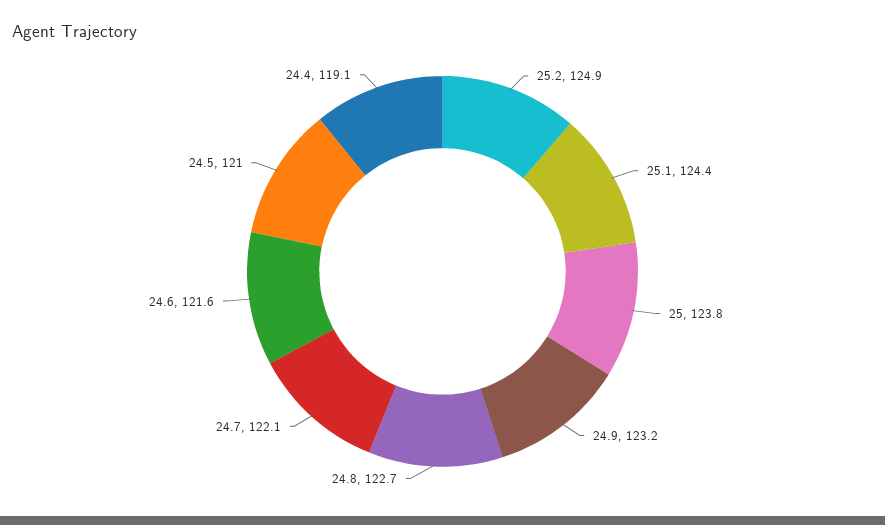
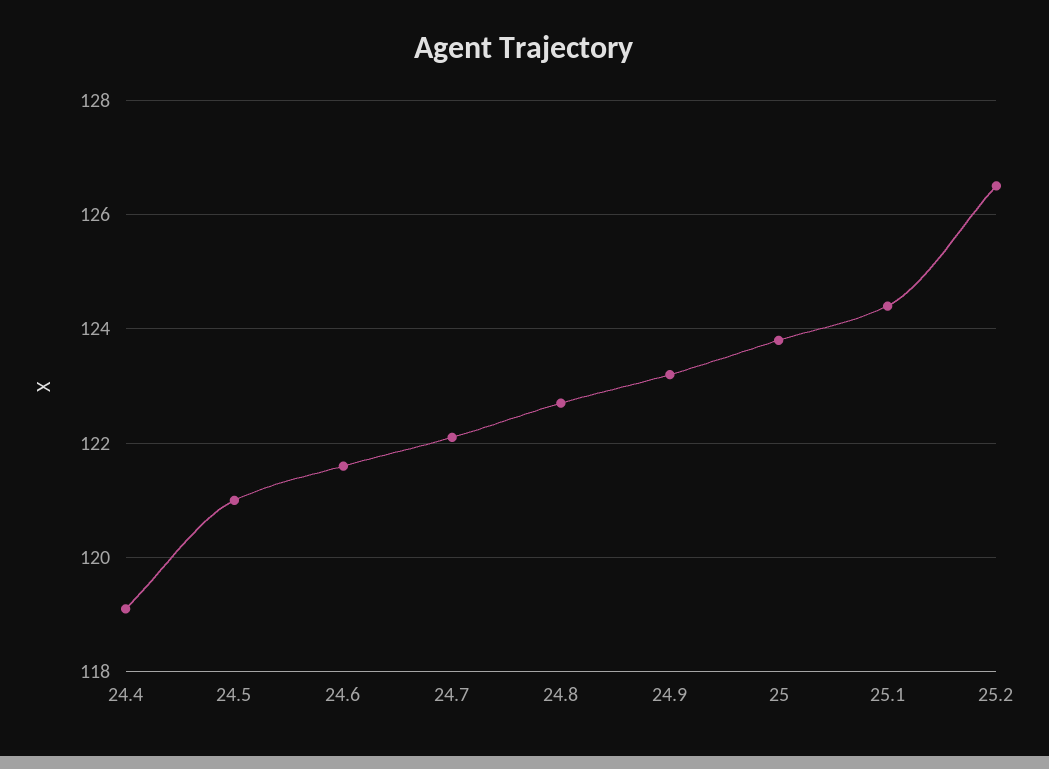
25.2: 124.9 -> 126.5

